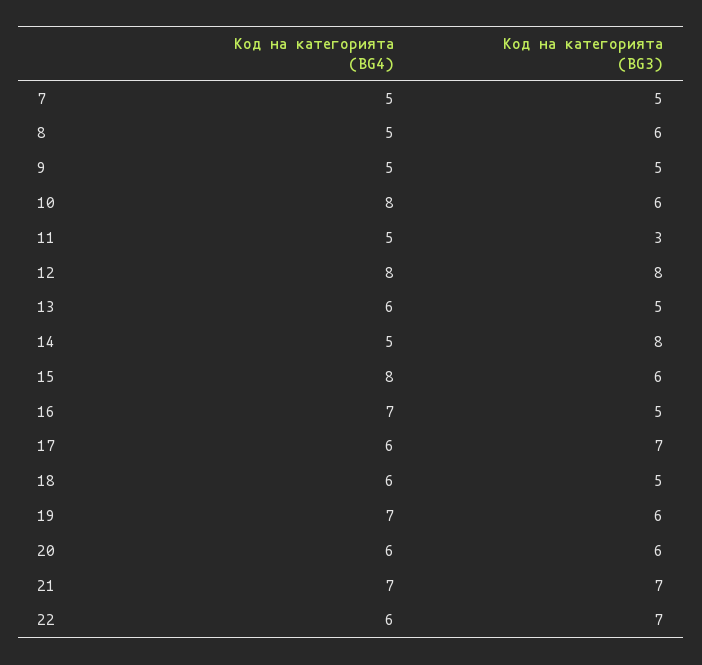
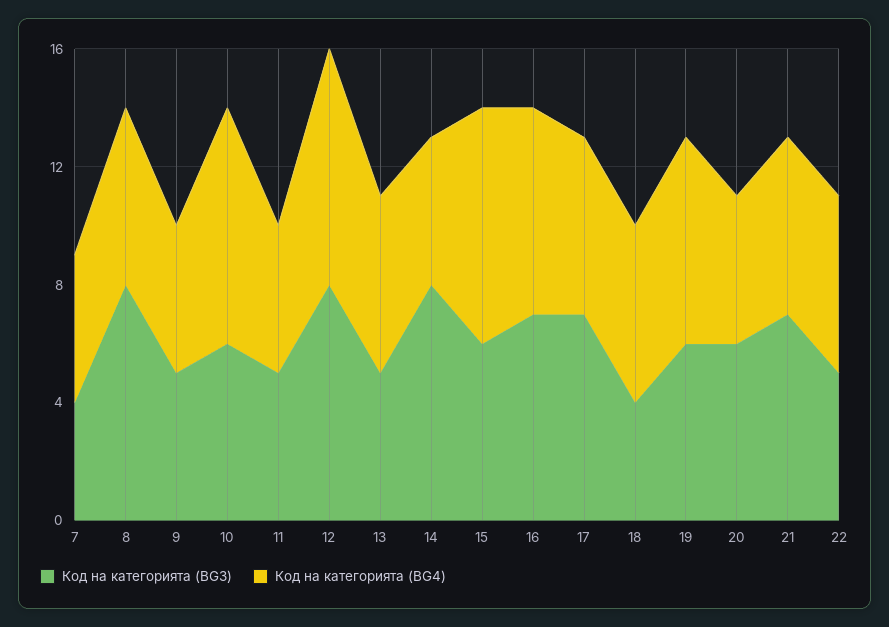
Код на категорията (BG3), 7: 5 -> 4
Код на категорията (BG4), 8: 5 -> 6
Код на категорията (BG3), 8: 6 -> 8
Код на категорията (BG3), 11: 3 -> 5
Код на категорията (BG3), 16: 5 -> 7
Код на категорията (BG3), 18: 5 -> 4
Код на категорията (BG4), 20: 6 -> 5
Код на категорията (BG4), 21: 7 -> 6
Код на категорията (BG3), 22: 7 -> 5

